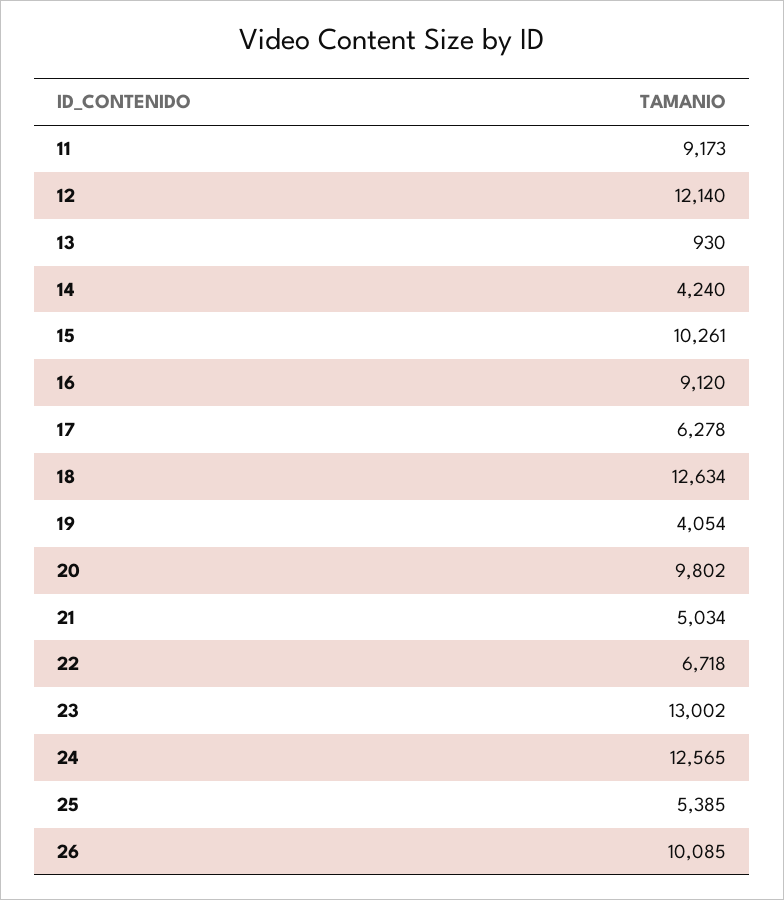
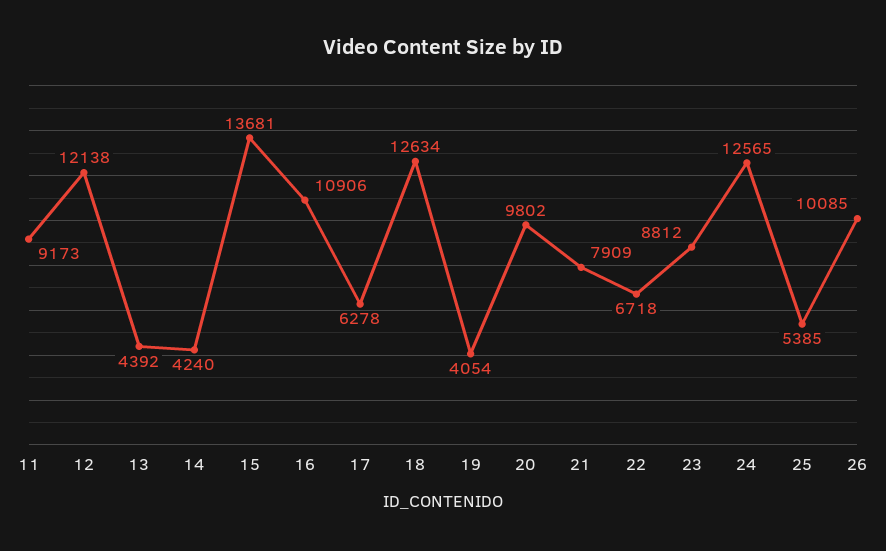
12: 12140 -> 12138
13: 930 -> 4392
15: 10261 -> 13681
16: 9120 -> 10906
21: 5034 -> 7909
23: 13002 -> 8812

